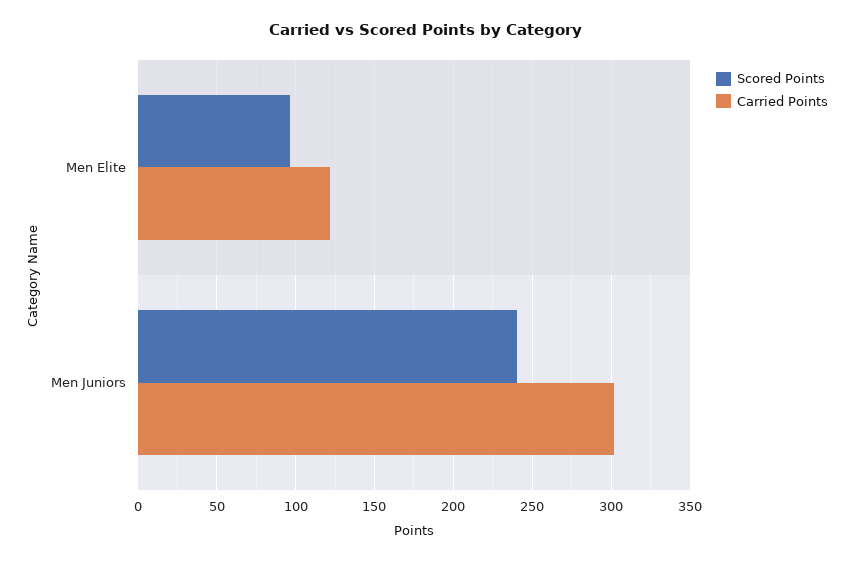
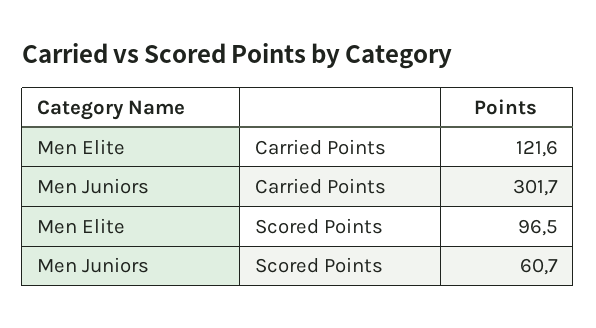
Scored Points, Men Juniors: 240 -> 60.7

